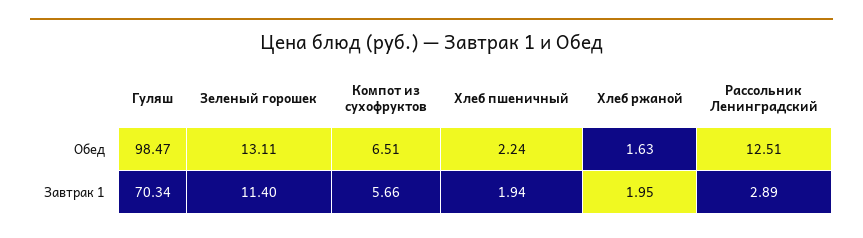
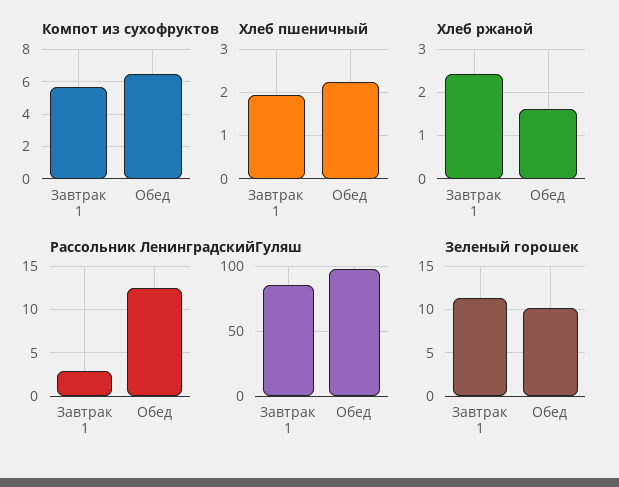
Зеленый горошек, Обед: 13.11 -> 10
Гуляш, Завтрак 1: 70.34 -> 85
Хлеб ржаной, Завтрак 1: 1.95 -> 2.4

